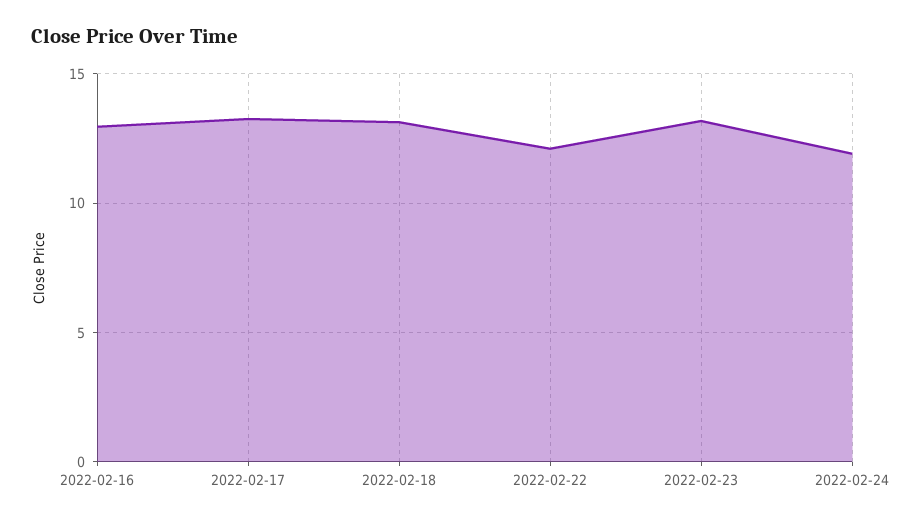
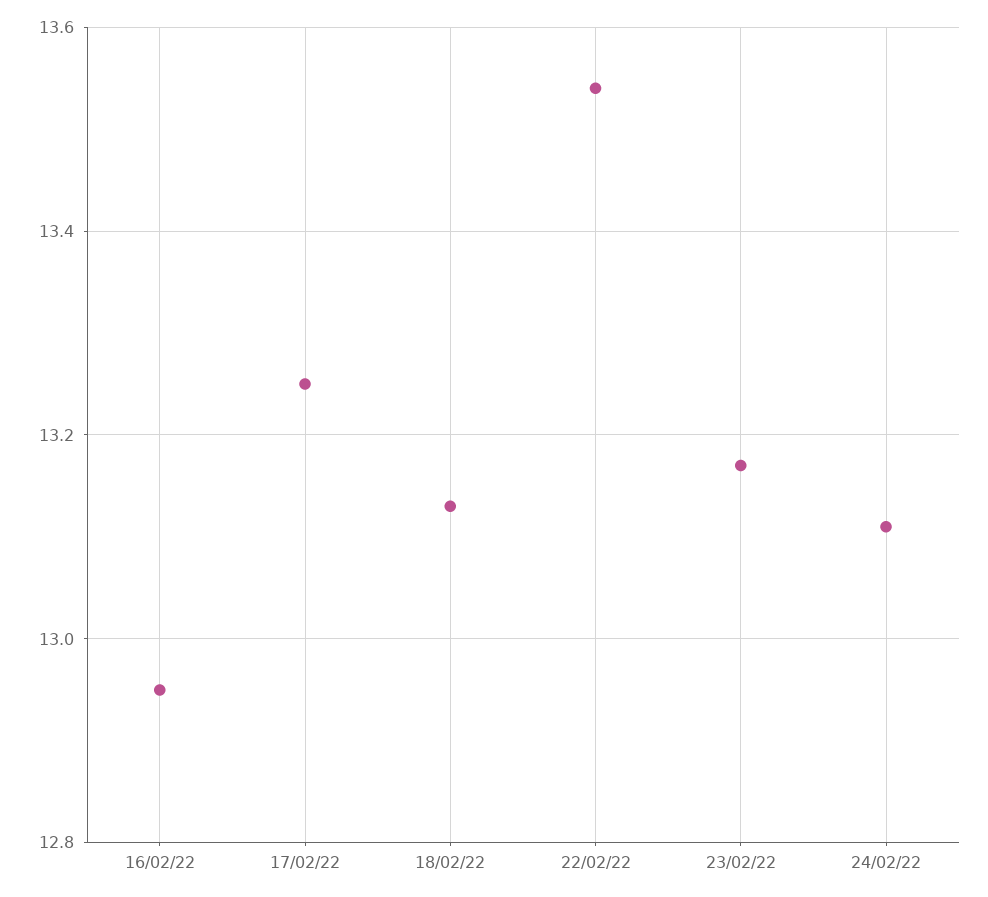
2022-02-22: 12 -> 13.55
2022-02-24: 12 -> 13.1

